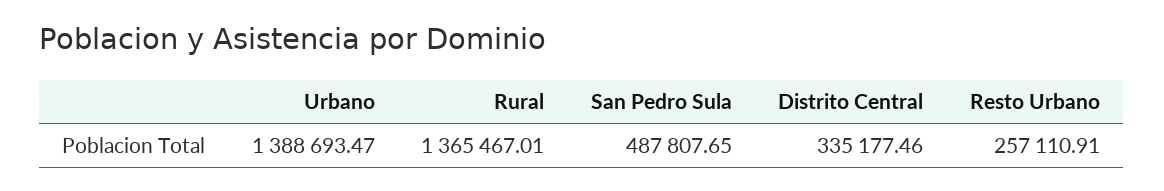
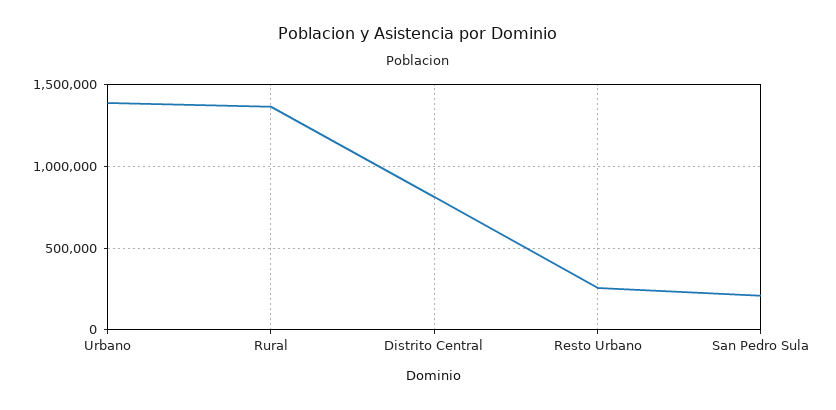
San Pedro Sula: 487807.65 -> 200000
Distrito Central: 335177.46 -> 800000

